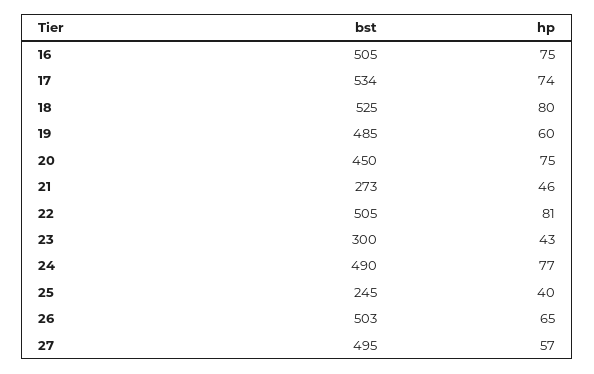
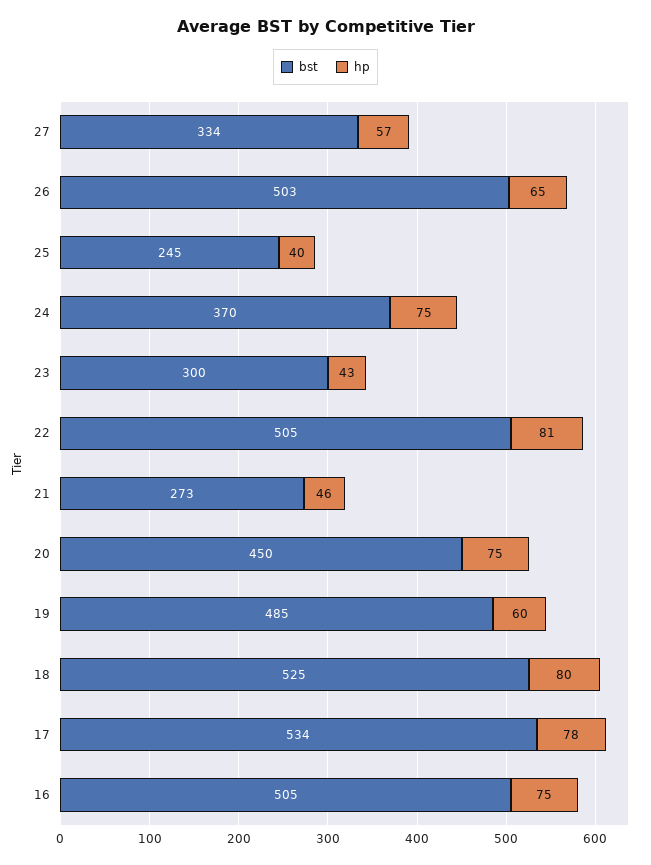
hp, 17: 74 -> 78
bst, 24: 490 -> 370
hp, 24: 77 -> 75
bst, 27: 495 -> 334

